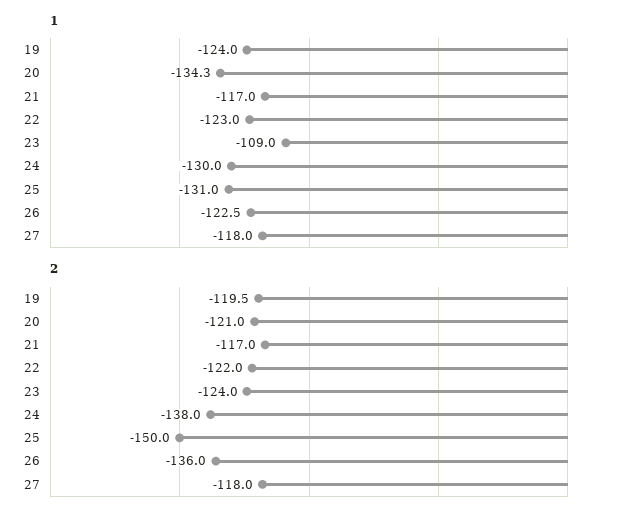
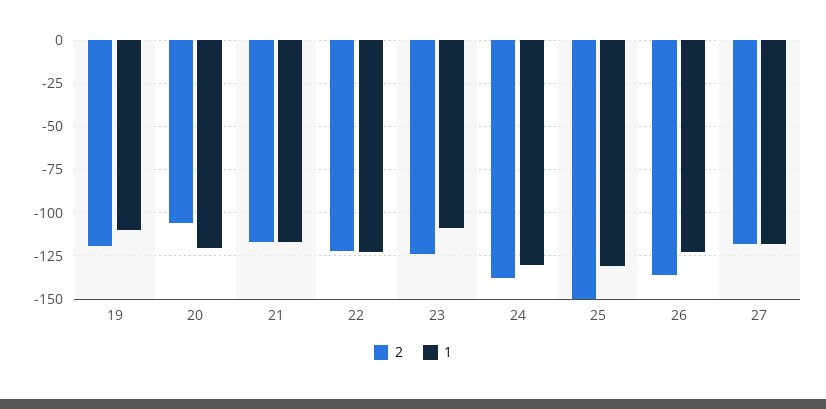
1, 19: -124 -> -110
1, 20: -134.3 -> -120
2, 20: -121 -> -105

